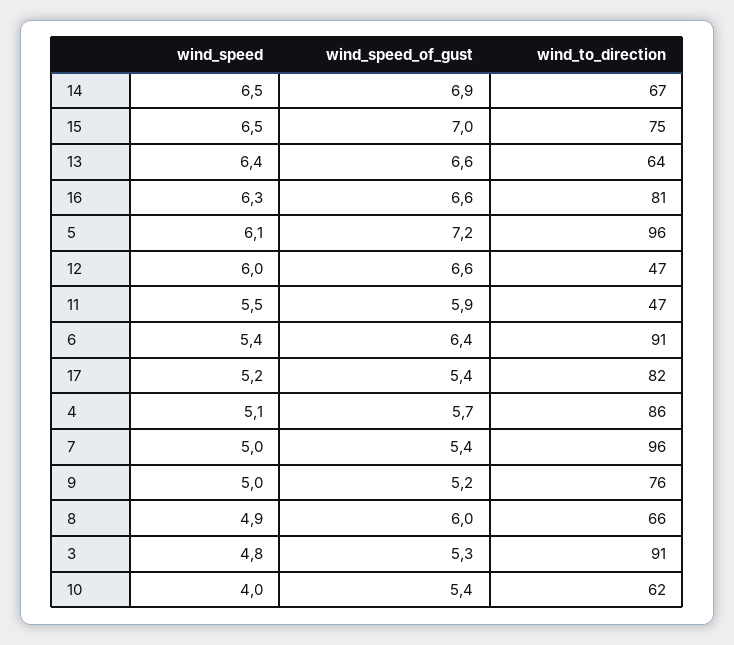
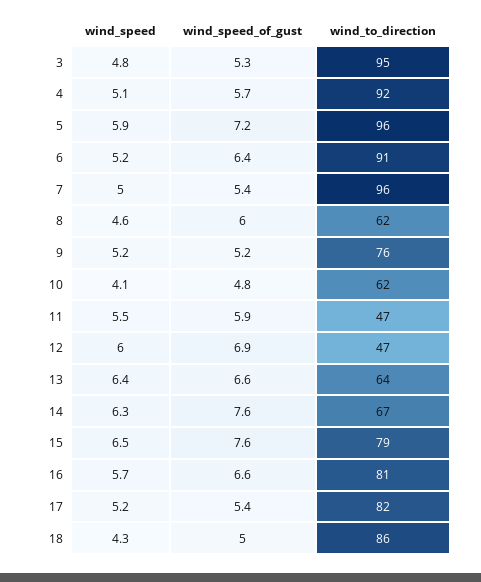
wind_speed, 14: 6.5 -> 6.3
wind_speed_of_gust, 14: 6.9 -> 7.6
wind_speed_of_gust, 15: 7 -> 7.6
wind_to_direction, 15: 75 -> 79
wind_speed, 16: 6.3 -> 5.7
wind_speed, 5: 6.1 -> 5.9
wind_speed_of_gust, 12: 6.6 -> 6.9
wind_speed, 6: 5.4 -> 5.2
wind_to_direction, 4: 86 -> 92
wind_speed, 9: 5 -> 5.2
wind_speed, 8: 4.9 -> 4.6
wind_to_direction, 8: 66 -> 62
wind_to_direction, 3: 91 -> 95
wind_speed, 10: 4 -> 4.1
wind_speed_of_gust, 10: 5.4 -> 4.8
wind_speed, 18: none -> 4.3
wind_speed_of_gust, 18: none -> 5
wind_to_direction, 18: none -> 86

